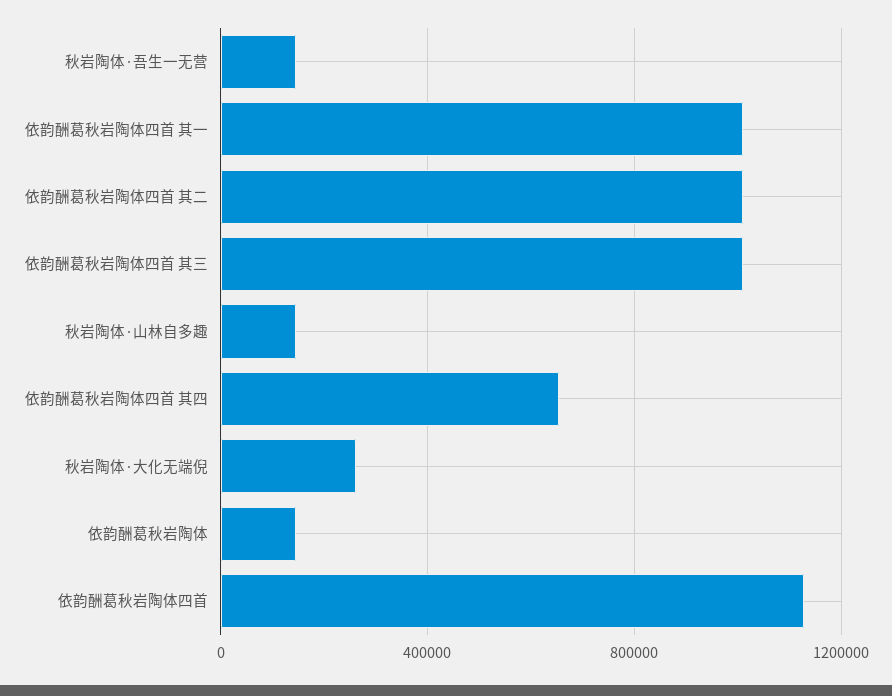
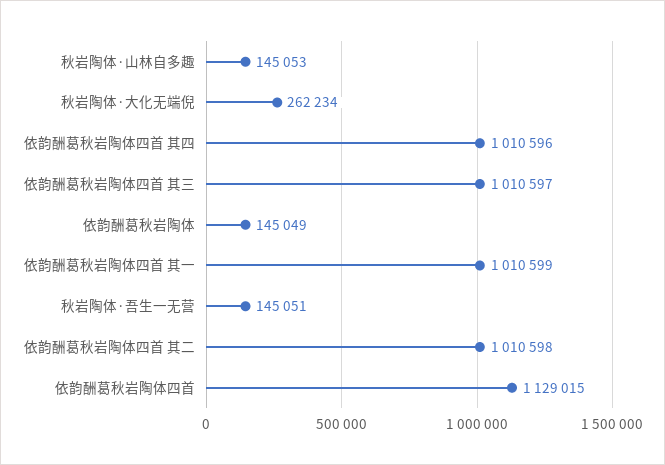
依韵酬葛秋岩陶体四首 其四: 650000 -> 1010596

